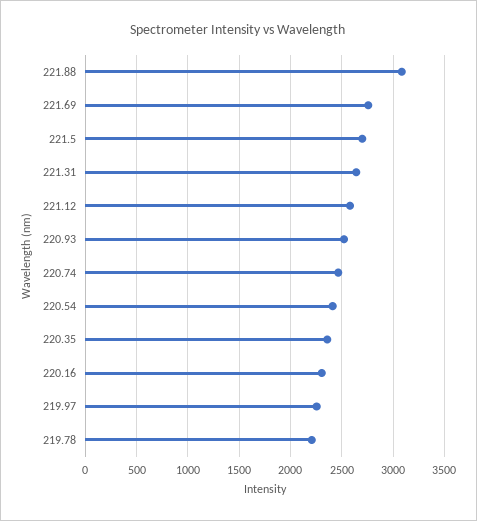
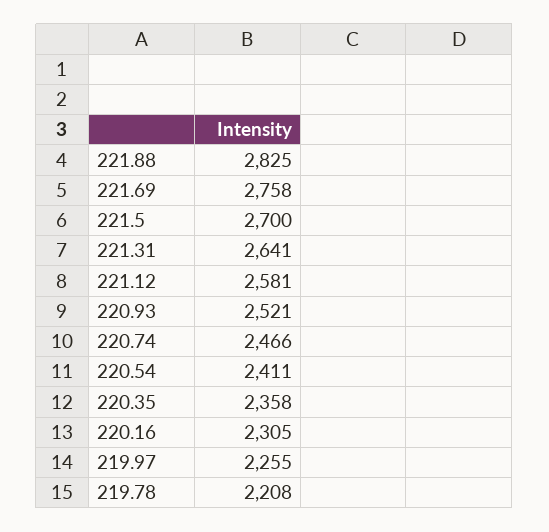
221.88: 3100 -> 2825

